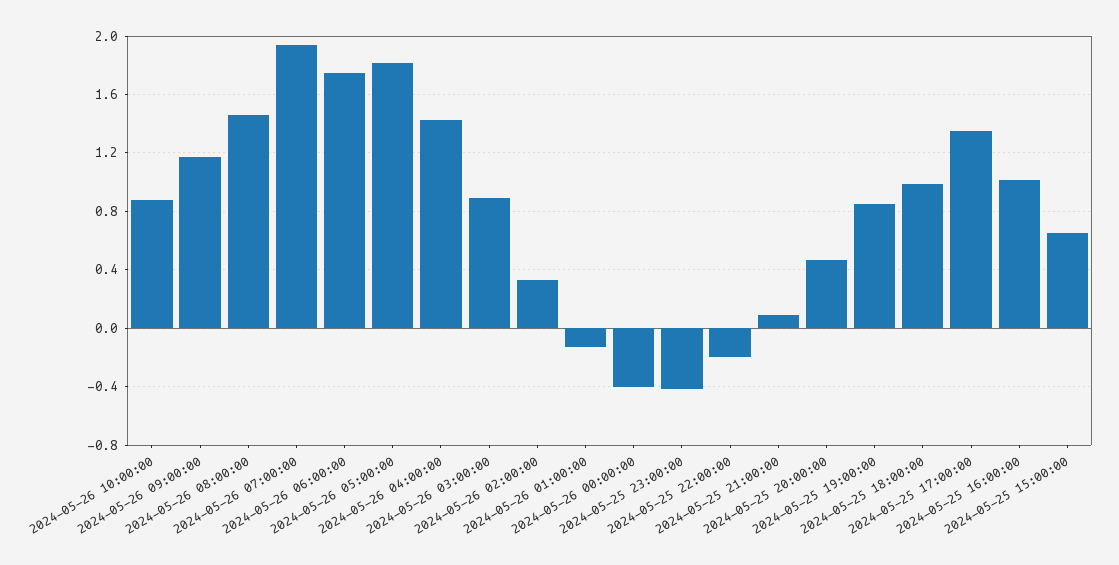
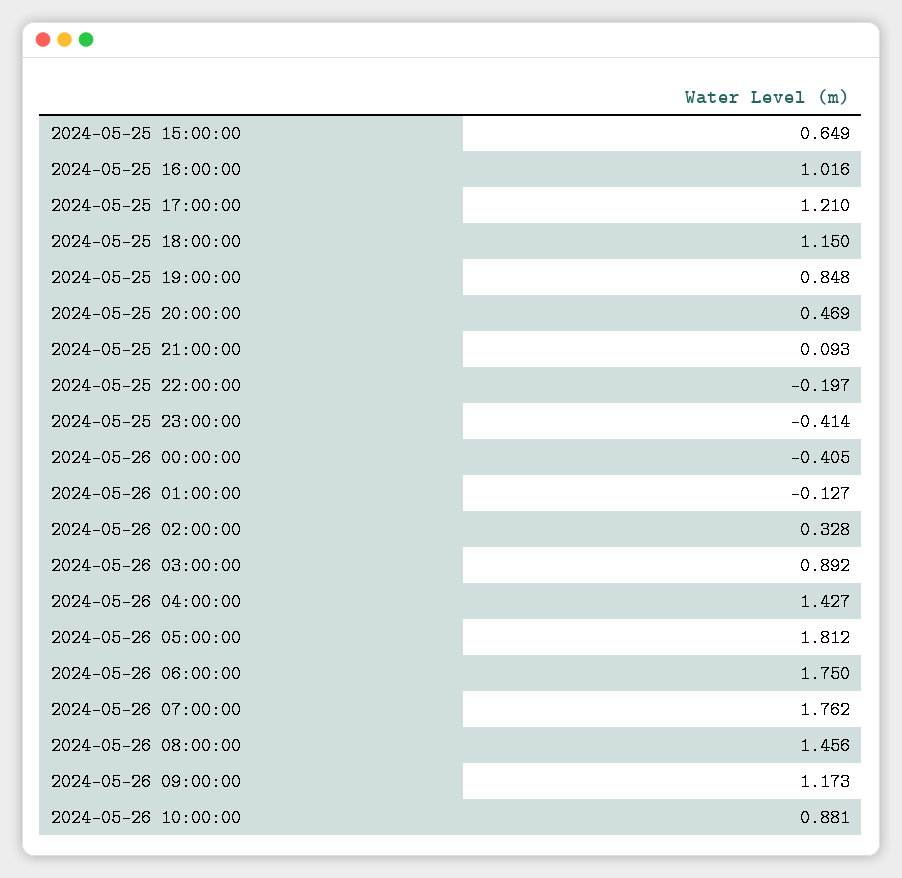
2024-05-26 07:00:00: 1.95 -> 1.762
2024-05-25 18:00:00: 1 -> 1.15
2024-05-25 17:00:00: 1.35 -> 1.21

